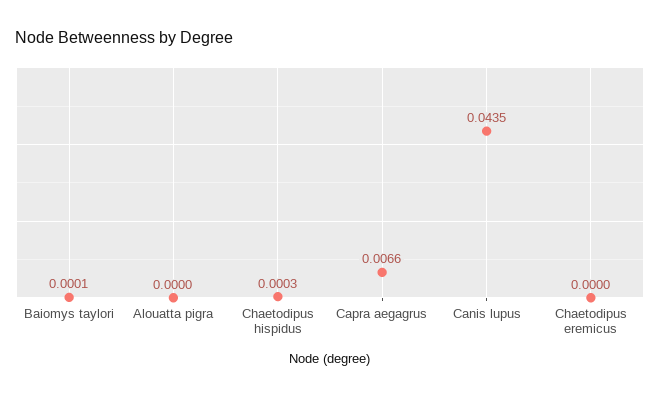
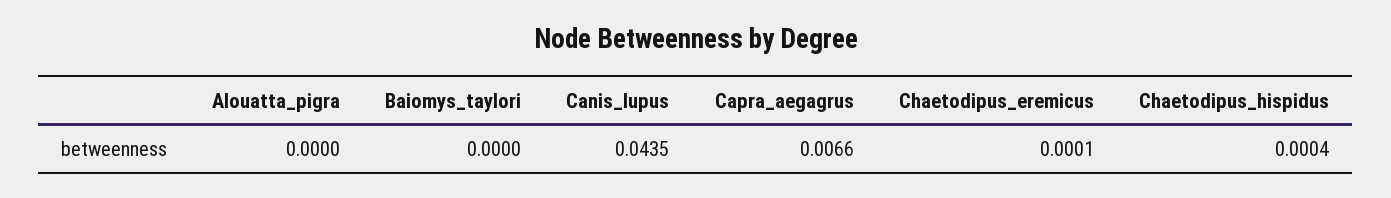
Baiomys taylori: 0.0001 -> 0
Chaetodipus hispidus: 0.0003 -> 0.0004
Chaetodipus eremicus: 0 -> 0.0001

